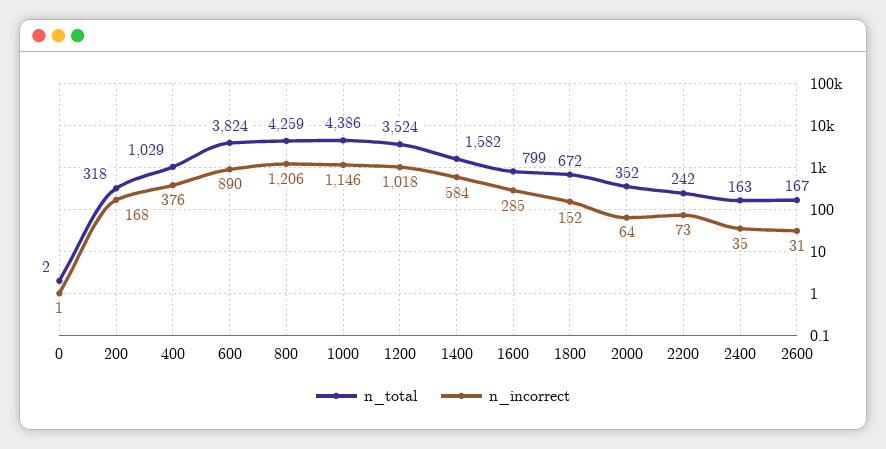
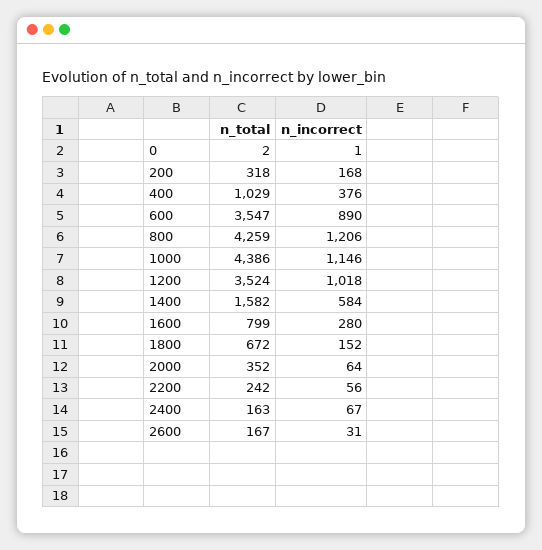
n_total, 600: 3824 -> 3547
n_incorrect, 1600: 285 -> 280
n_incorrect, 2200: 73 -> 56
n_incorrect, 2400: 35 -> 67

